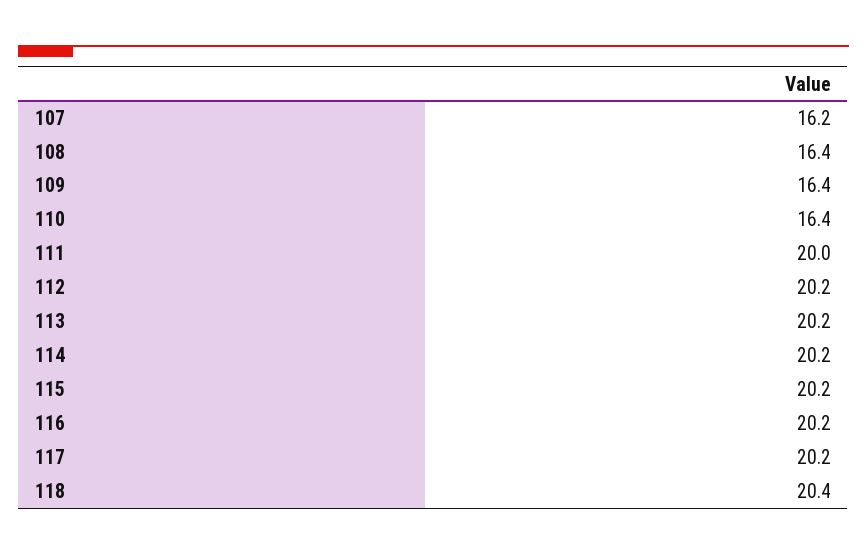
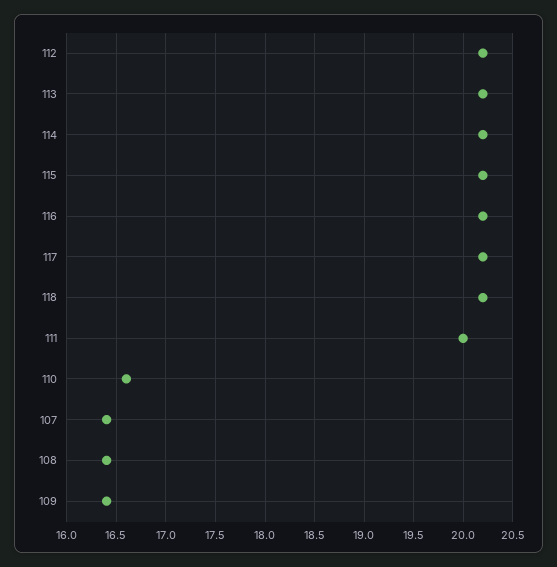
107: 16.2 -> 16.4
110: 16.4 -> 16.6
118: 20.4 -> 20.2

